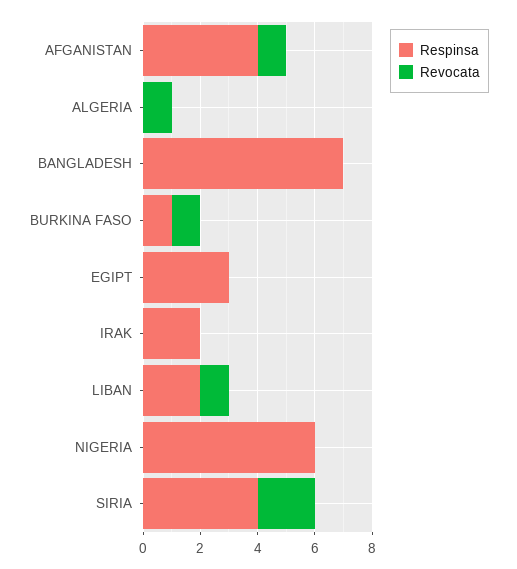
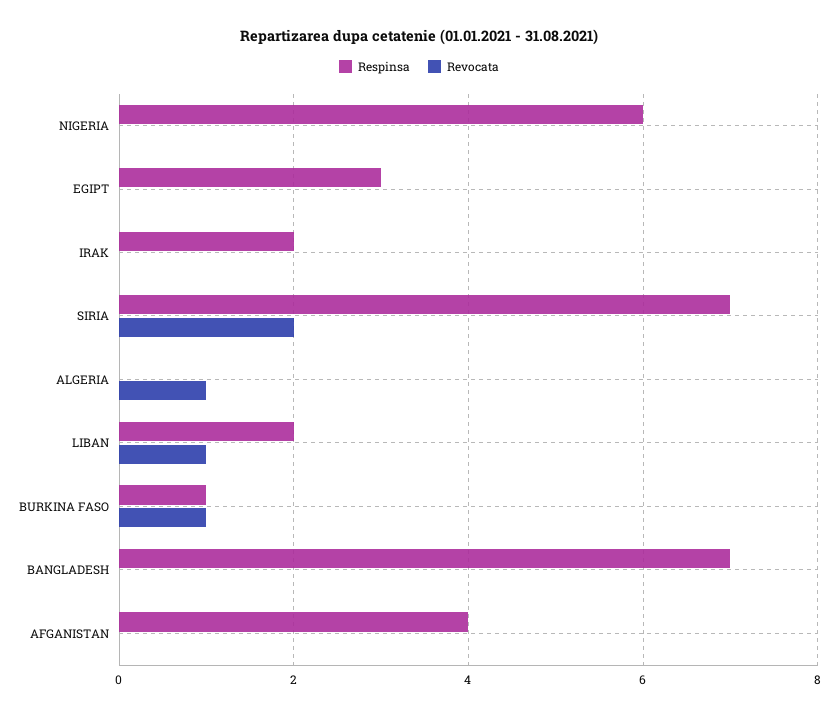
Revocata, AFGANISTAN: 1 -> 0
Respinsa, SIRIA: 4 -> 7

